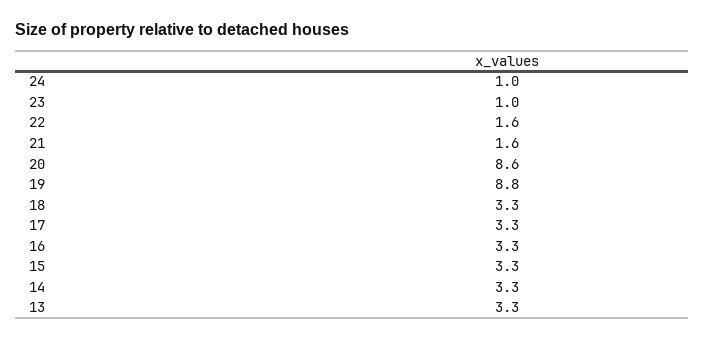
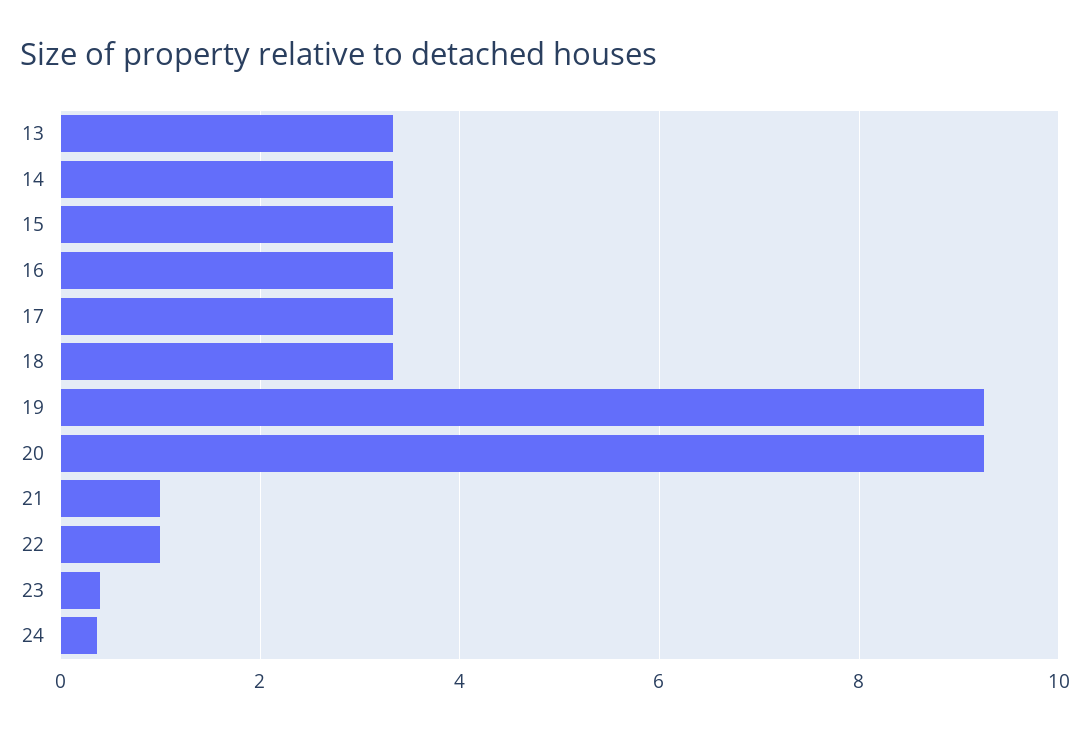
24: 1 -> 0.4
23: 1 -> 0.4
22: 1.6 -> 1
21: 1.6 -> 1
20: 8.6 -> 9.2
19: 8.8 -> 9.2

